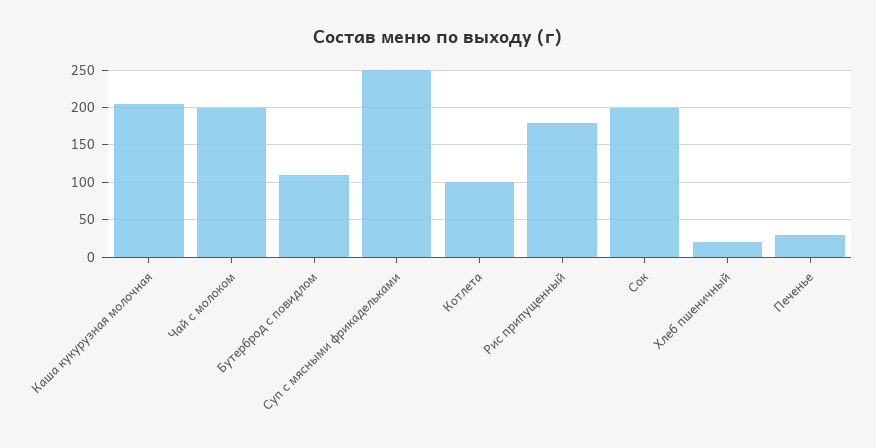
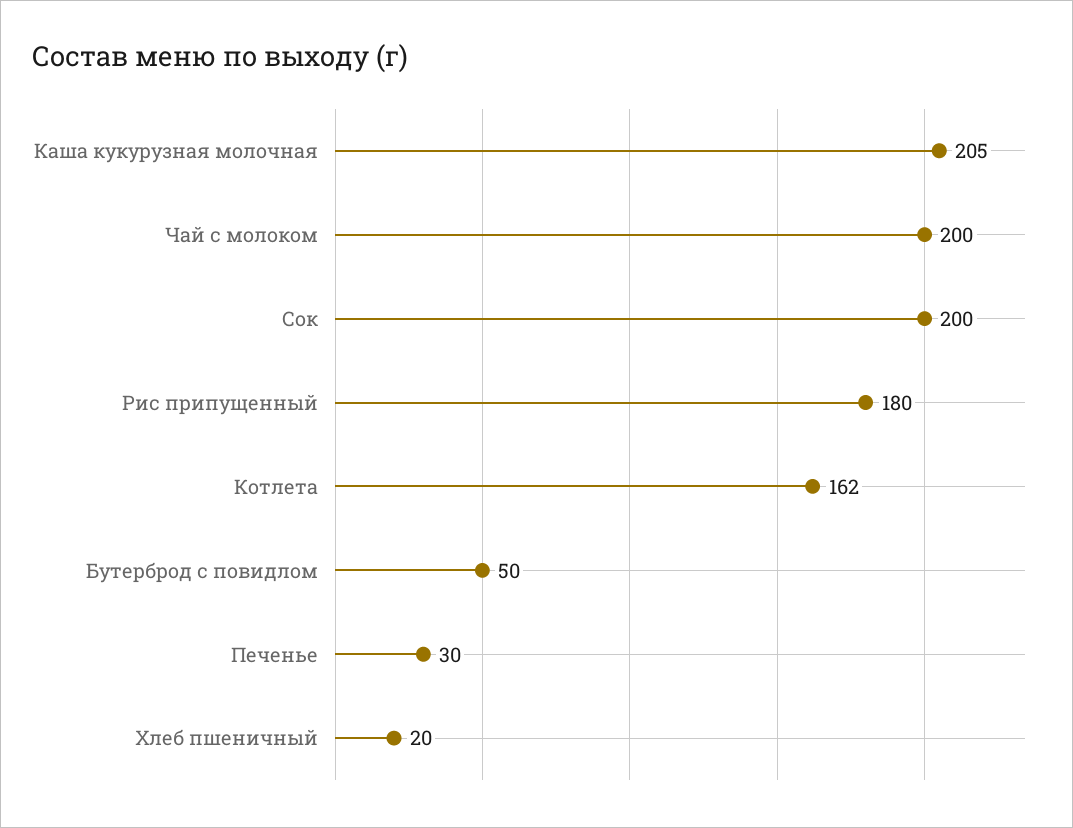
Бутерброд с повидлом: 110 -> 50
Суп с мясными фрикадельками: 250 -> none
Котлета: 100 -> 162

